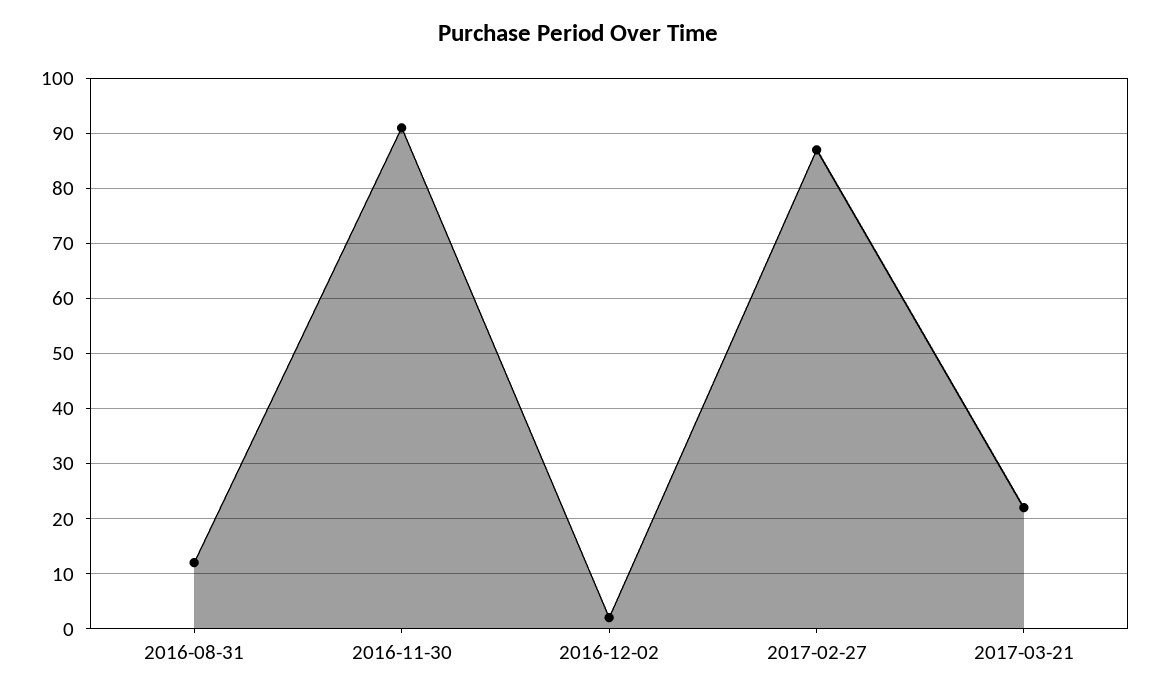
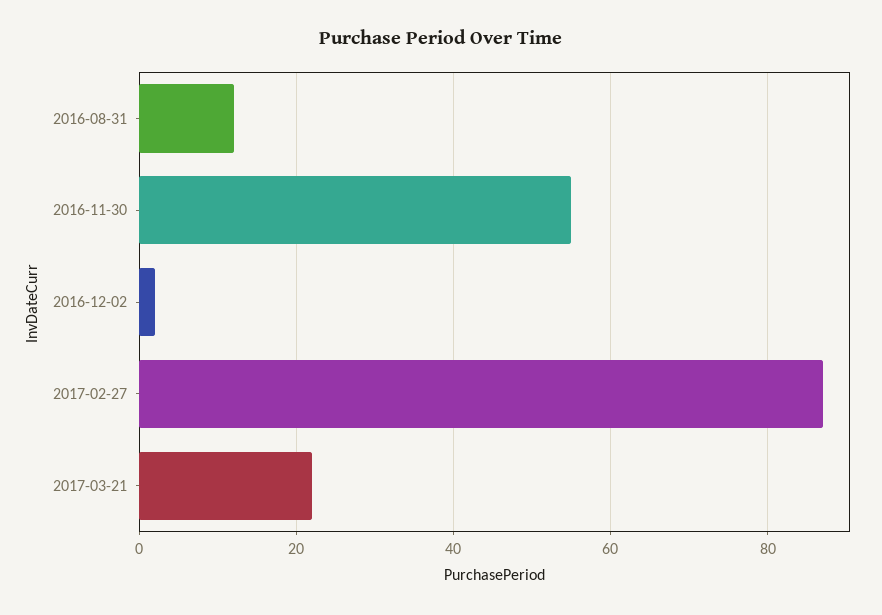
2016-11-30: 90 -> 55

